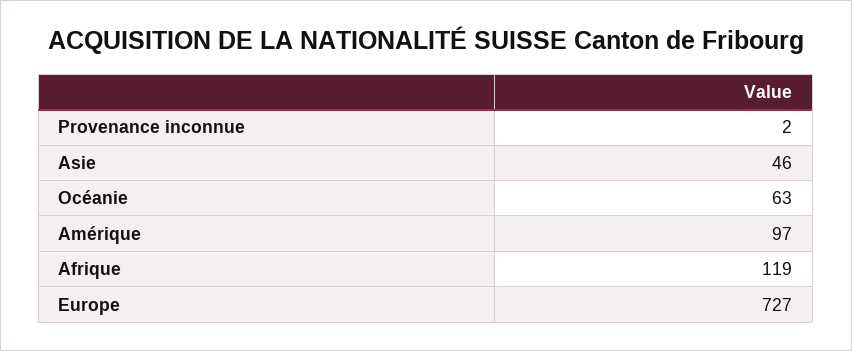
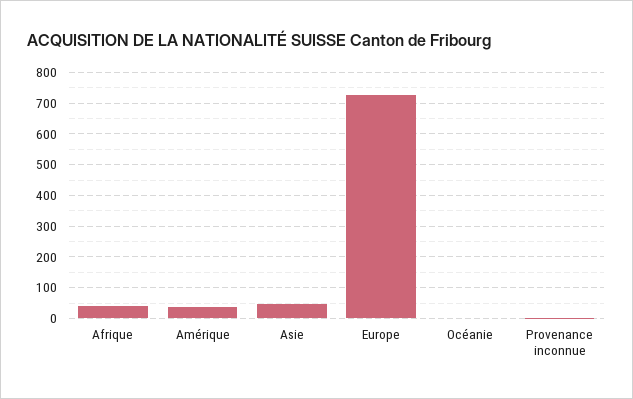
Océanie: 63 -> 0
Amérique: 97 -> 40
Afrique: 119 -> 40

